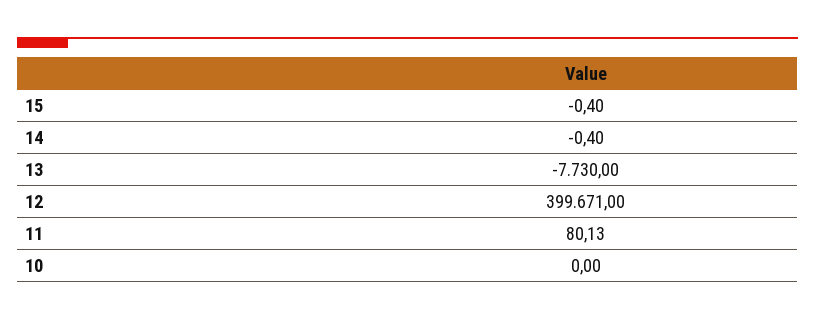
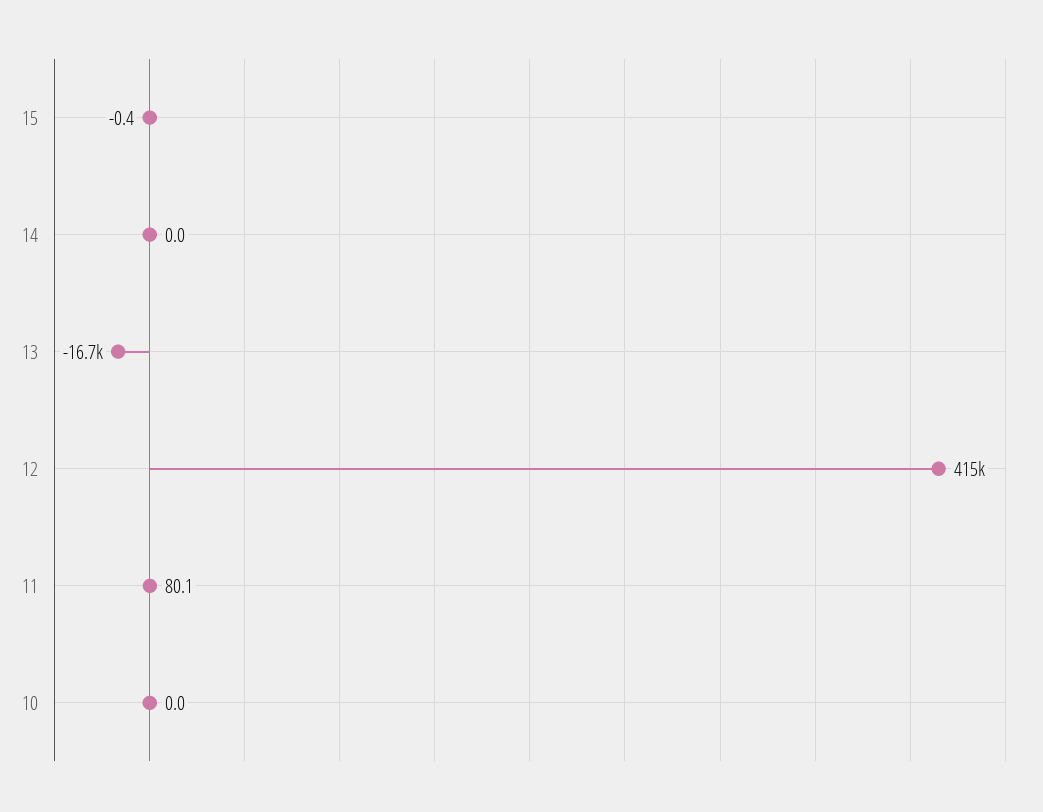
14: -0.4 -> 0
13: -7730 -> -16700
12: 399671 -> 415000

